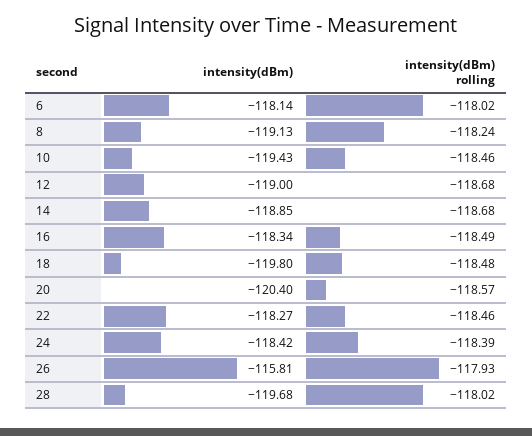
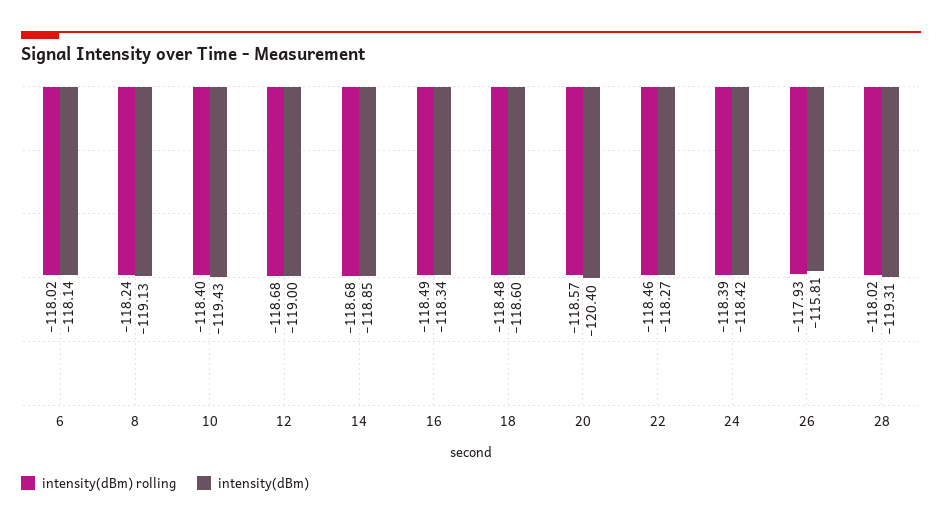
intensity(dBm) rolling, 10: -118.46 -> -118.4
intensity(dBm), 18: -119.8 -> -118.6
intensity(dBm), 28: -119.68 -> -119.31

